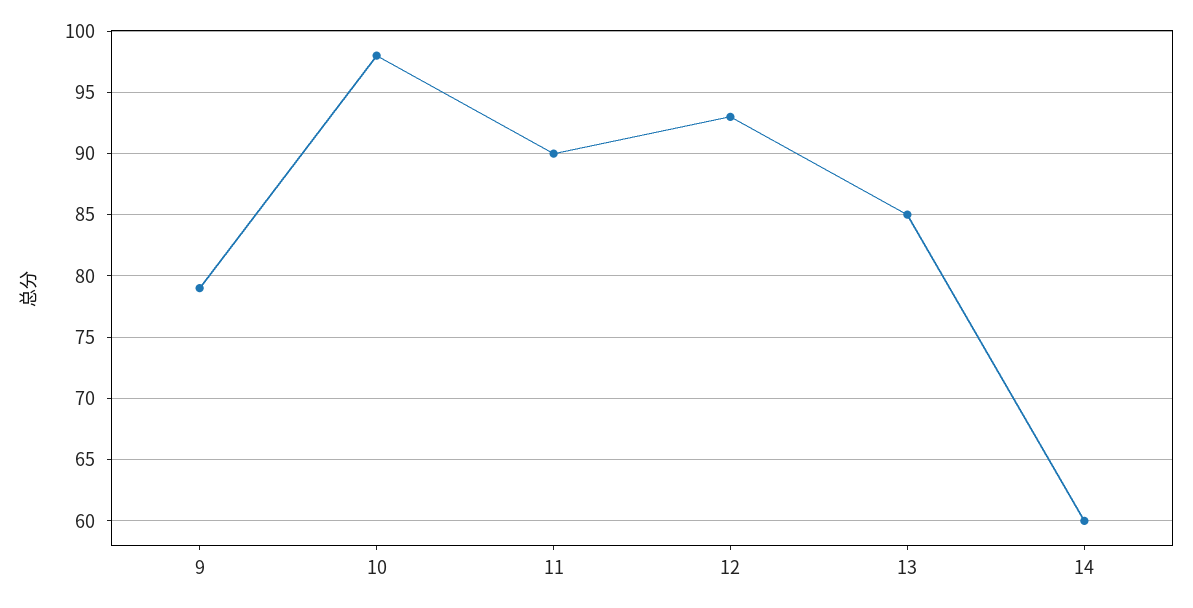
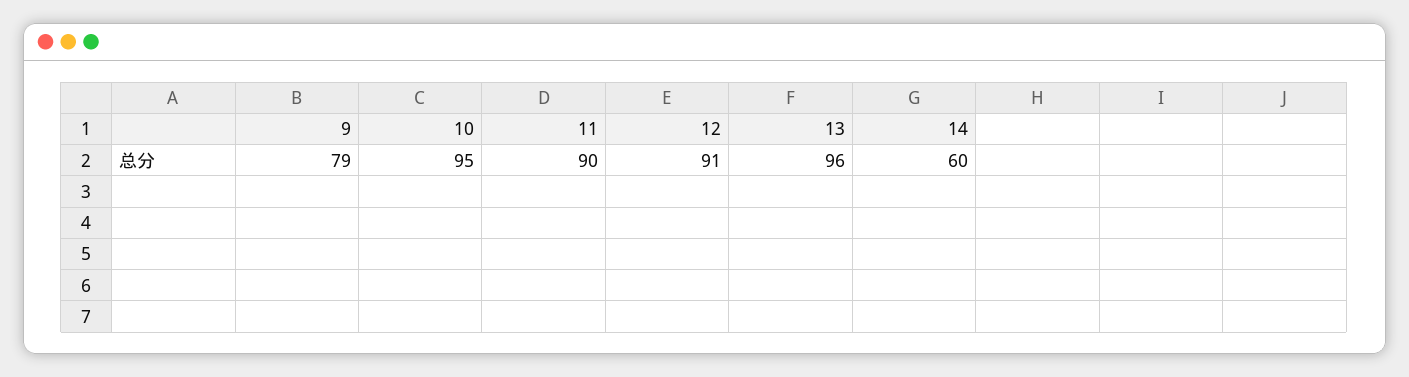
10: 98 -> 95
12: 93 -> 91
13: 85 -> 96

